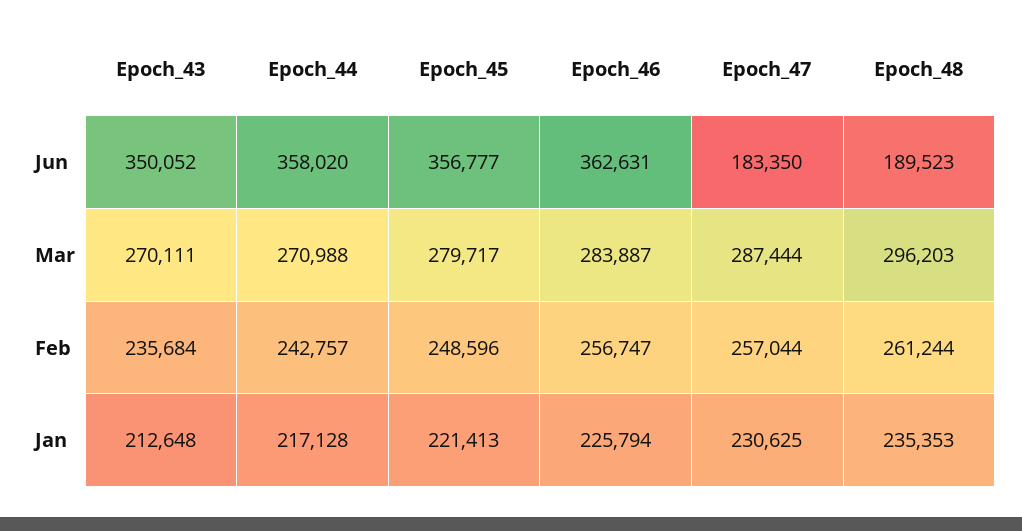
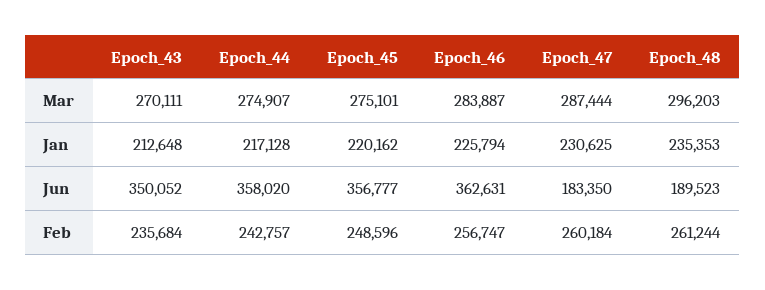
Epoch_44, Mar: 270988 -> 274907
Epoch_45, Mar: 279717 -> 275101
Epoch_47, Feb: 257044 -> 260184
Epoch_45, Jan: 221413 -> 220162

